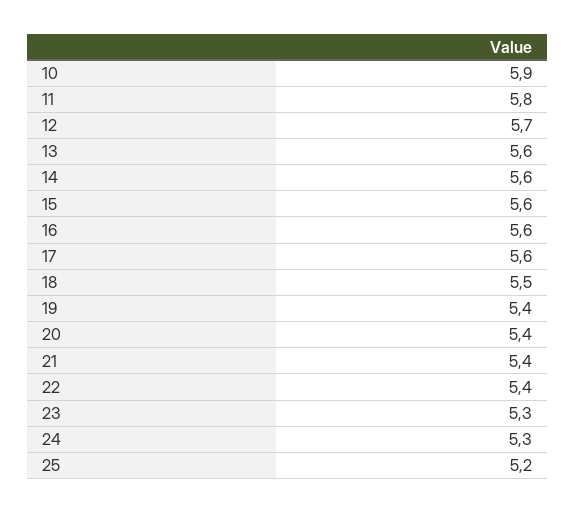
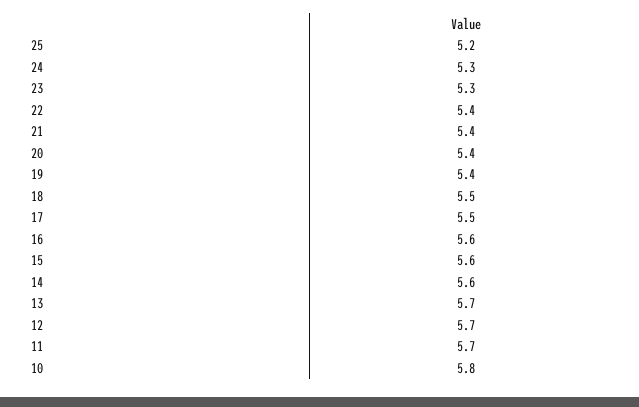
10: 5.9 -> 5.8
11: 5.8 -> 5.7
13: 5.6 -> 5.7
17: 5.6 -> 5.5

